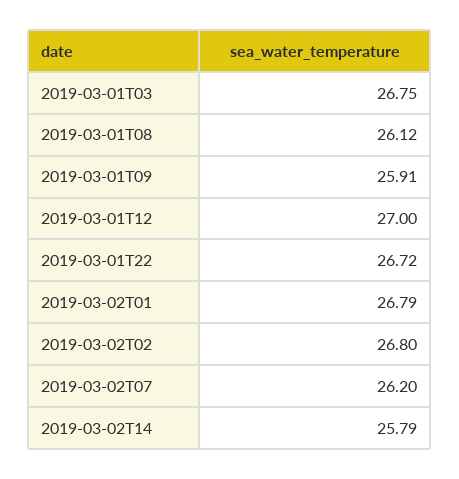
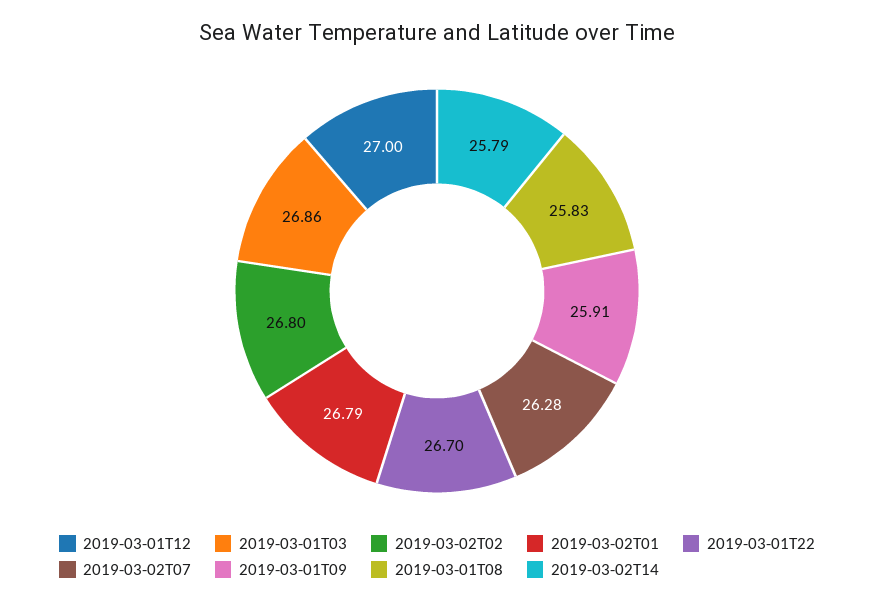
2019-03-01T03: 26.75 -> 26.86
2019-03-01T08: 26.12 -> 25.83
2019-03-01T22: 26.72 -> 26.7
2019-03-02T07: 26.2 -> 26.28

